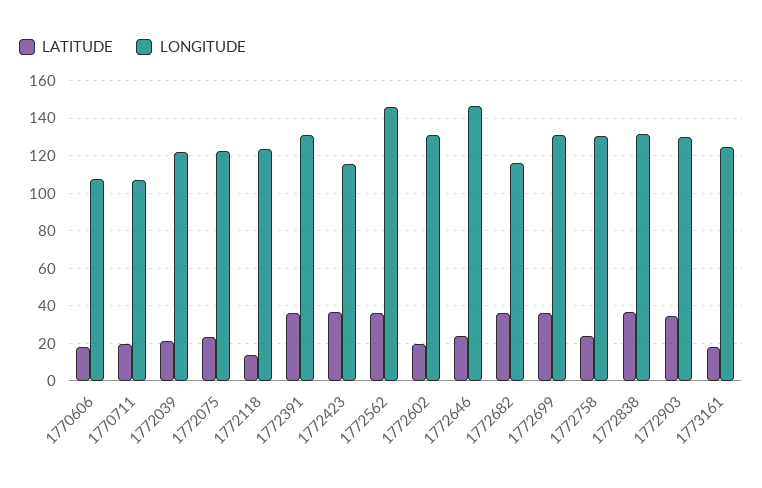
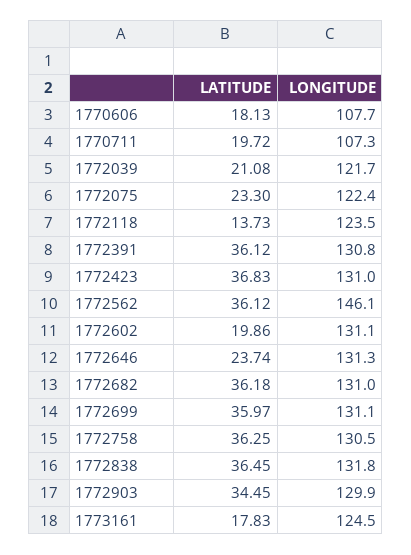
LONGITUDE, 1772423: 115 -> 131
LONGITUDE, 1772646: 145 -> 131.3
LONGITUDE, 1772682: 115 -> 131
LATITUDE, 1772758: 25 -> 36.25

